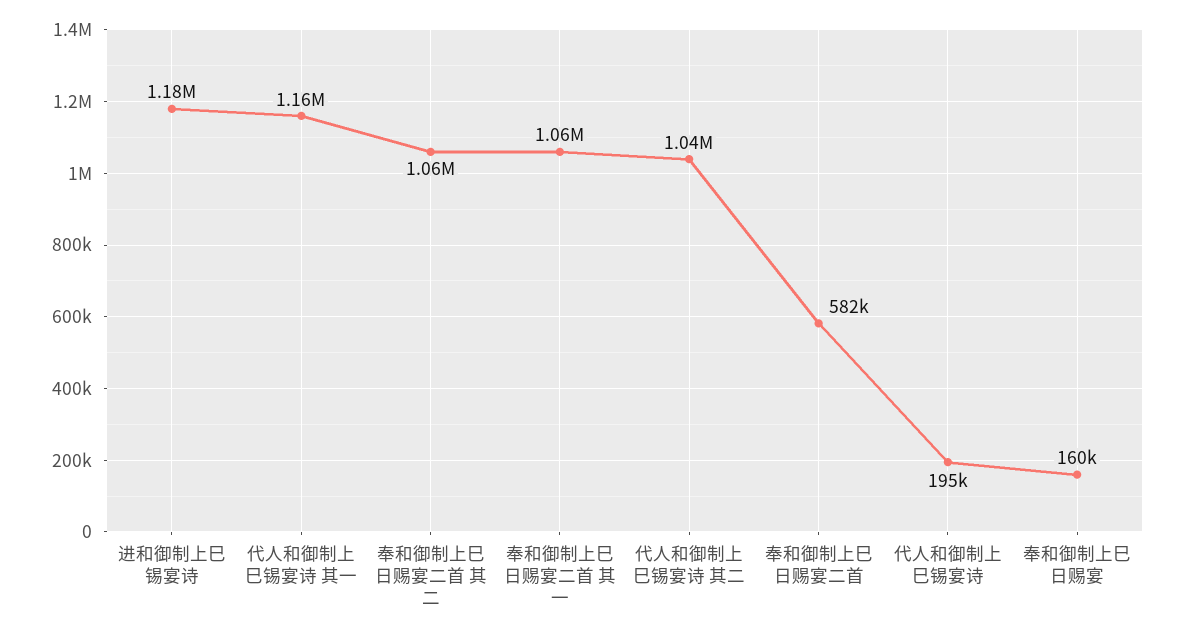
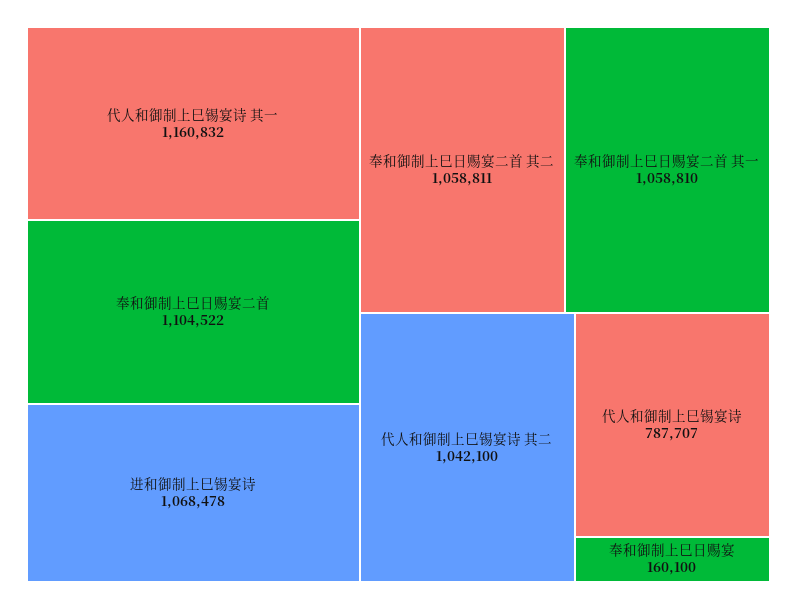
进和御制上巳锡宴诗: 1180000 -> 1068478
奉和御制上巳日赐宴二首: 582000 -> 1104522
代人和御制上巳锡宴诗: 195000 -> 787707

